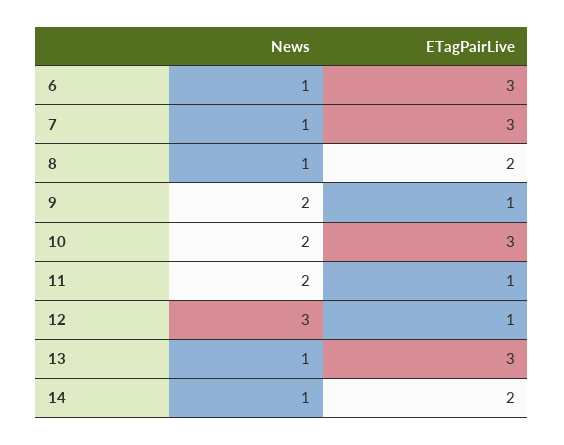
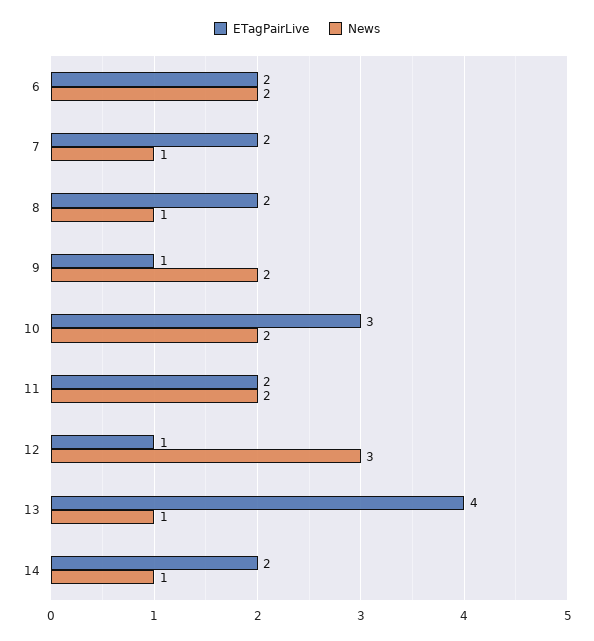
News, 6: 1 -> 2
ETagPairLive, 6: 3 -> 2
ETagPairLive, 7: 3 -> 2
ETagPairLive, 11: 1 -> 2
ETagPairLive, 13: 3 -> 4

